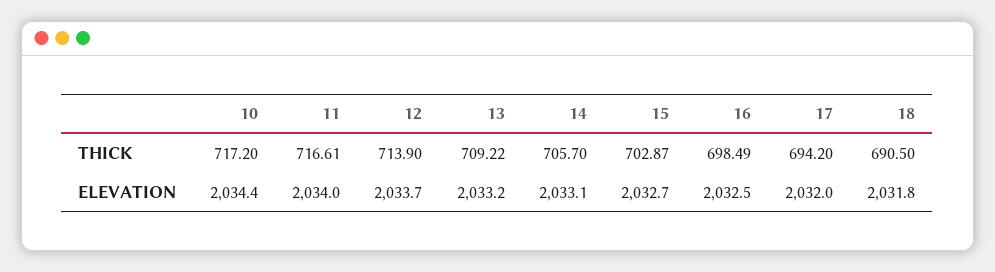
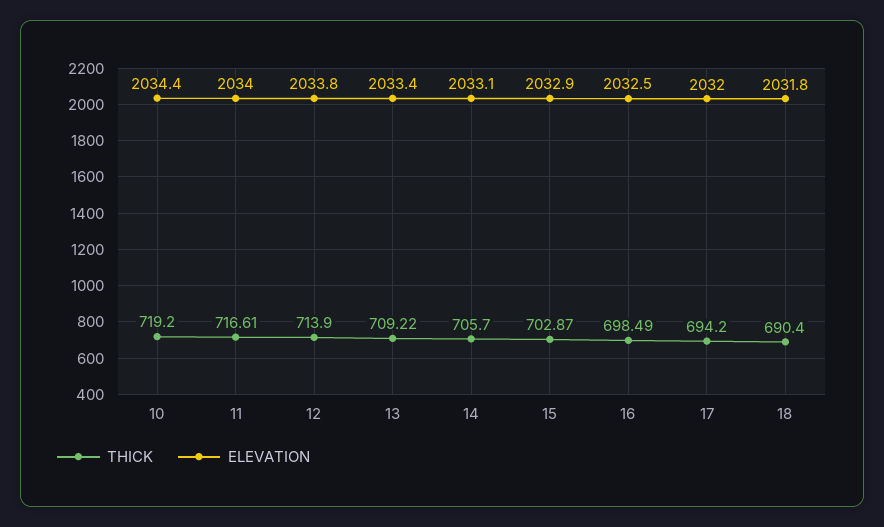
THICK, 10: 717.2 -> 719.2
THICK, 18: 690.5 -> 690.4
ELEVATION, 12: 2033.7 -> 2033.8
ELEVATION, 13: 2033.2 -> 2033.4
ELEVATION, 15: 2032.7 -> 2032.9

